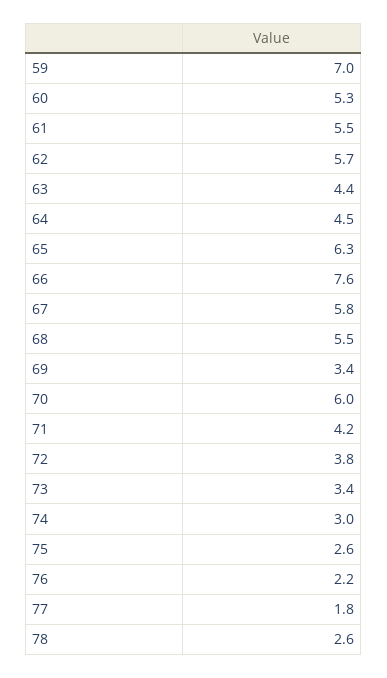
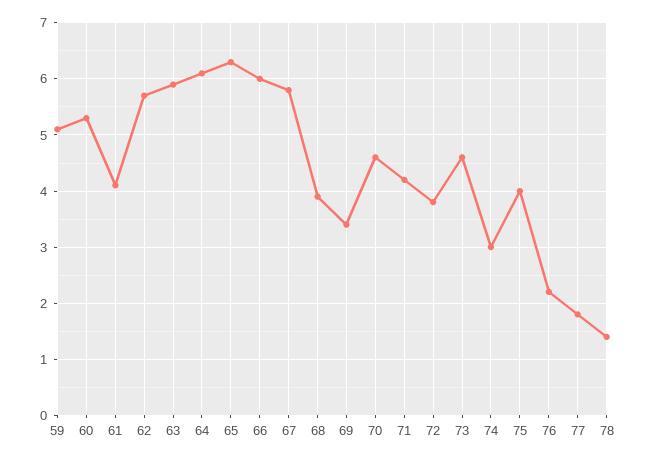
59: 7 -> 5
61: 5.5 -> 4
63: 4.4 -> 6
64: 4.5 -> 6
66: 7.6 -> 6
68: 5.5 -> 4
70: 6 -> 4.5
73: 3.4 -> 4.5
75: 2.6 -> 4
78: 2.6 -> 1.5

